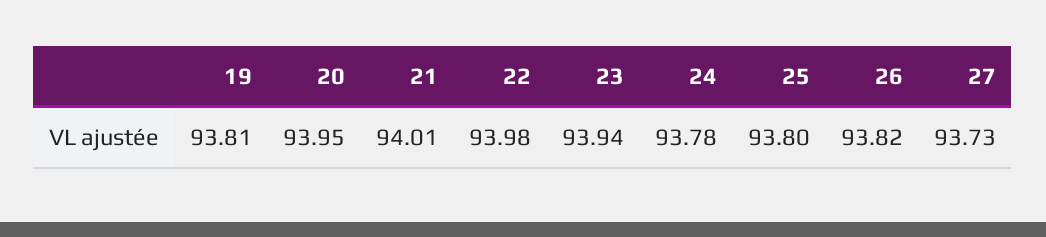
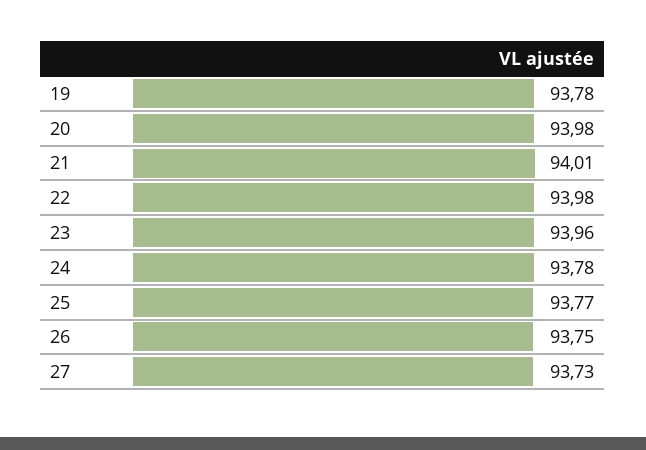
19: 93.81 -> 93.78
20: 93.95 -> 93.98
23: 93.94 -> 93.96
25: 93.8 -> 93.77
26: 93.82 -> 93.75

